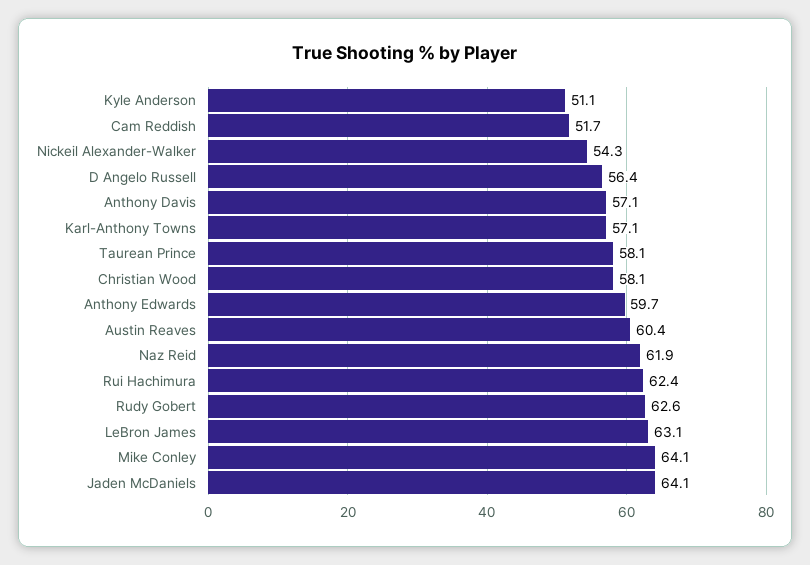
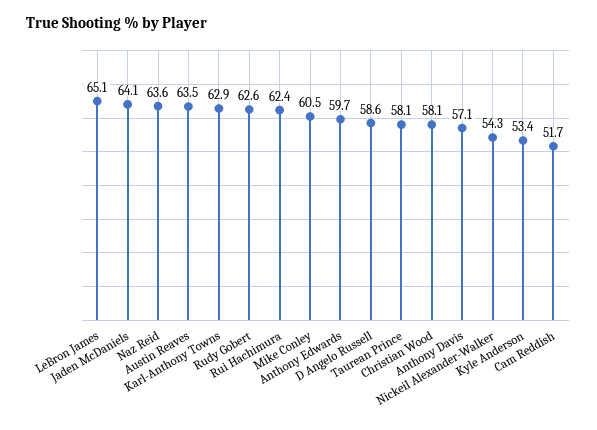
Kyle Anderson: 51.1 -> 53.4
D Angelo Russell: 56.4 -> 58.6
Karl-Anthony Towns: 57.1 -> 62.9
Austin Reaves: 60.4 -> 63.5
Naz Reid: 61.9 -> 63.6
LeBron James: 63.1 -> 65.1
Mike Conley: 64.1 -> 60.5

